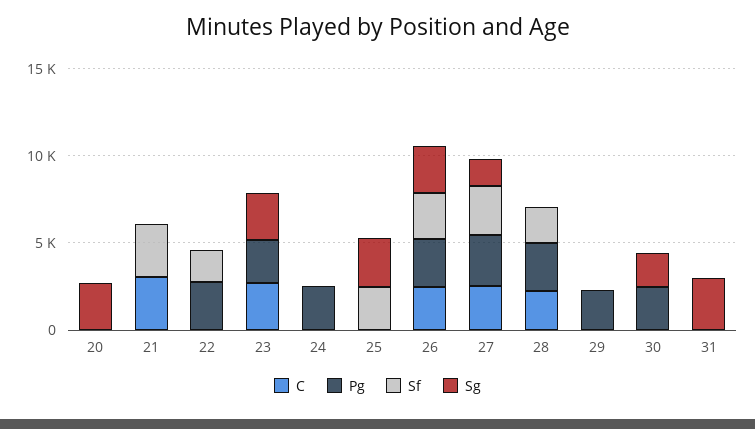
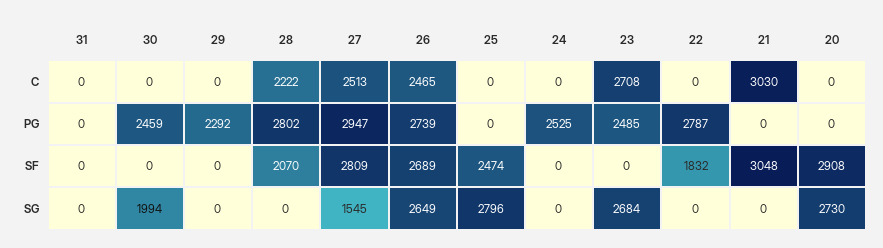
Sf, 20: 0 -> 2908
Sg, 31: 3000 -> 0

